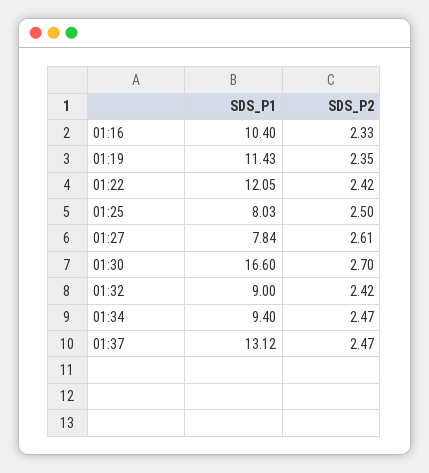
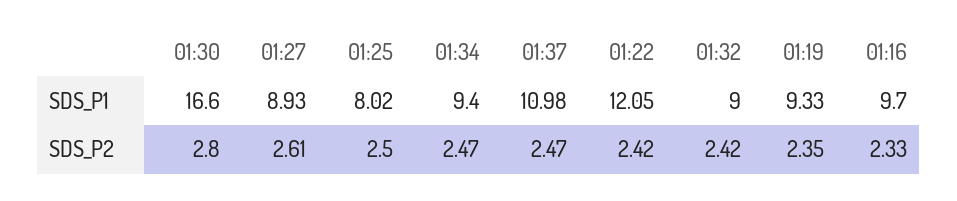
SDS_P1, 01:16: 10.4 -> 9.7
SDS_P1, 01:19: 11.43 -> 9.33
SDS_P1, 01:25: 8.03 -> 8.02
SDS_P1, 01:27: 7.84 -> 8.93
SDS_P2, 01:30: 2.7 -> 2.8
SDS_P1, 01:37: 13.12 -> 10.98

